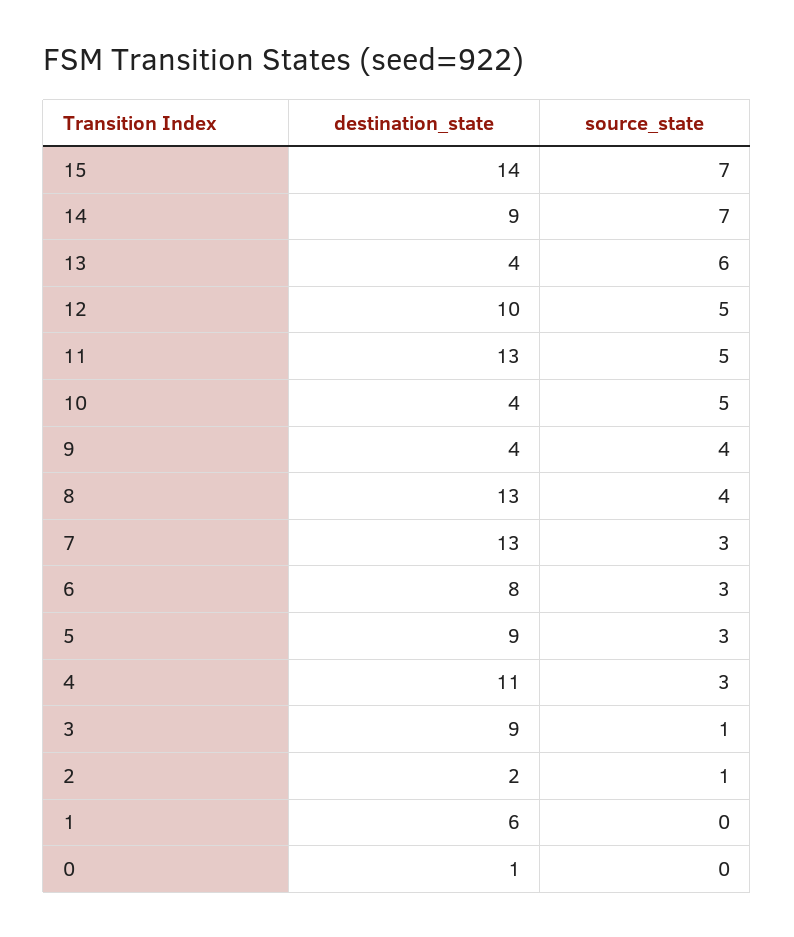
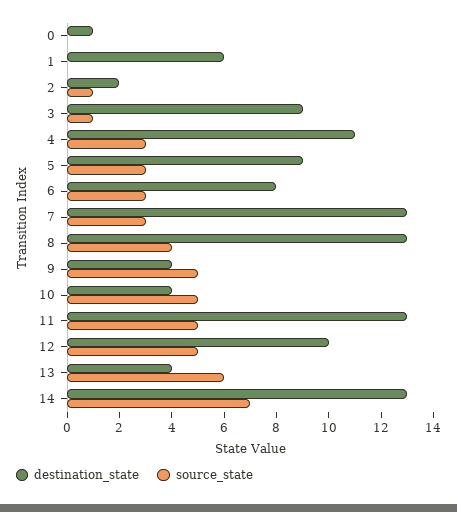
destination_state, 15: 14 -> none
source_state, 15: 7 -> none
destination_state, 14: 9 -> 13
source_state, 9: 4 -> 5

